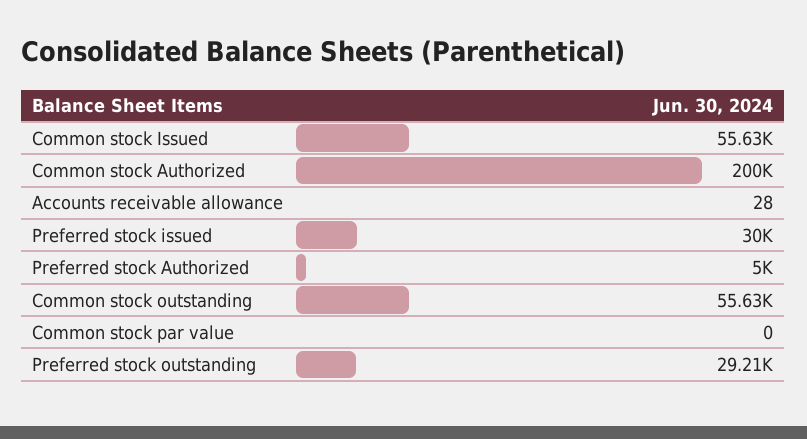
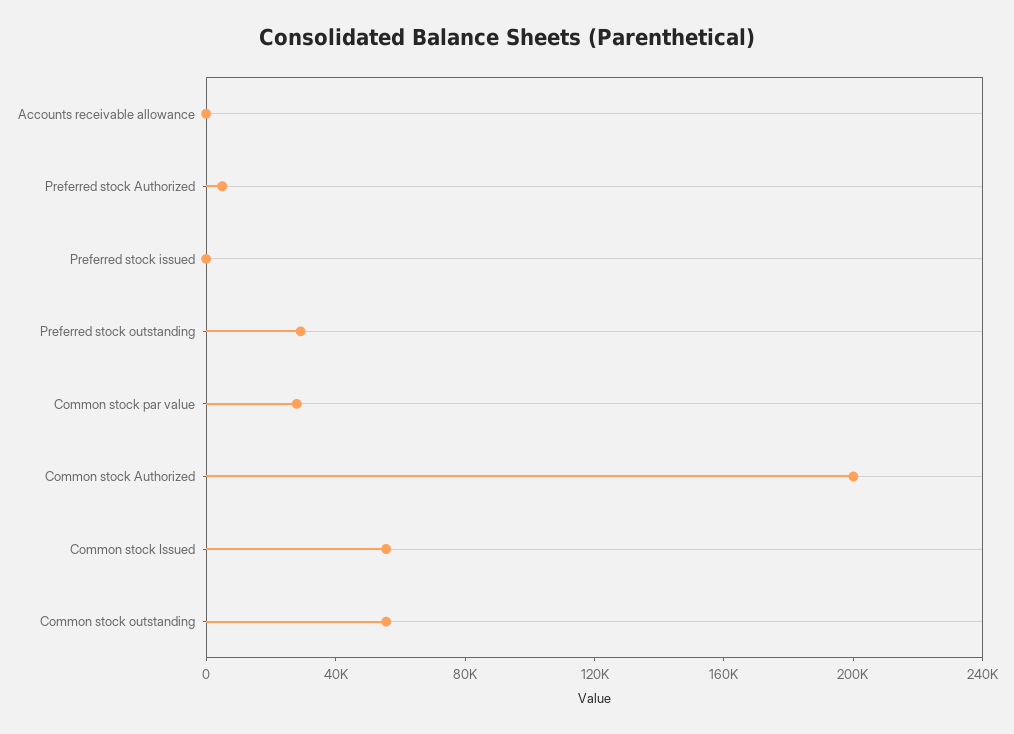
Preferred stock issued: 30000 -> 0
Common stock par value: 0 -> 30000

